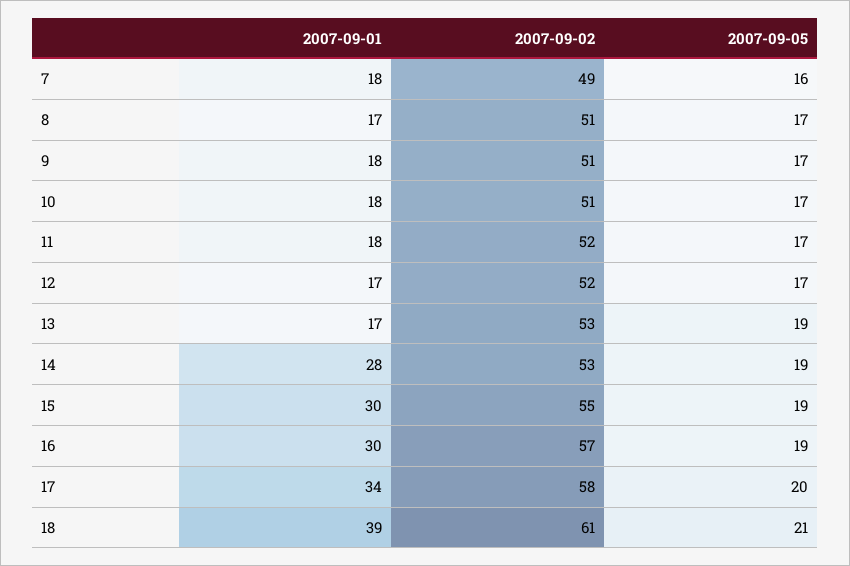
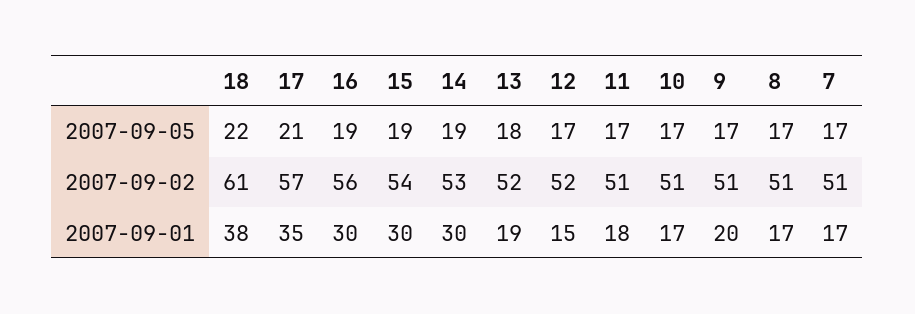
2007-09-01, 7: 18 -> 17
2007-09-02, 7: 49 -> 51
2007-09-05, 7: 16 -> 17
2007-09-01, 9: 18 -> 20
2007-09-01, 10: 18 -> 17
2007-09-02, 11: 52 -> 51
2007-09-01, 12: 17 -> 15
2007-09-01, 13: 17 -> 19
2007-09-02, 13: 53 -> 52
2007-09-05, 13: 19 -> 18
2007-09-01, 14: 28 -> 30
2007-09-02, 15: 55 -> 54
2007-09-02, 16: 57 -> 56
2007-09-01, 17: 34 -> 35
2007-09-02, 17: 58 -> 57
2007-09-05, 17: 20 -> 21
2007-09-01, 18: 39 -> 38
2007-09-05, 18: 21 -> 22

